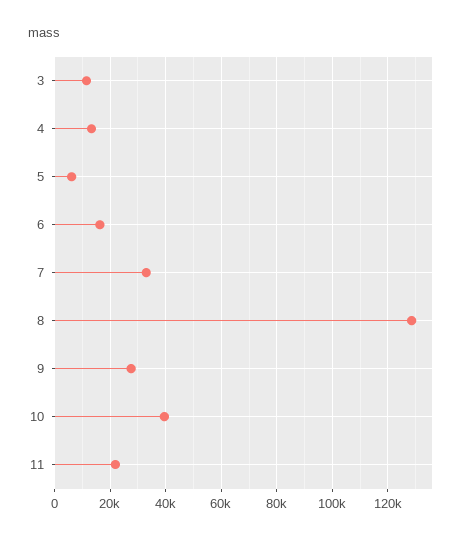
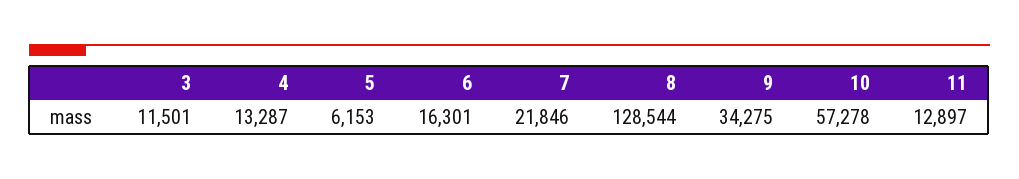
7: 32500 -> 21846
9: 27500 -> 34275
10: 40000 -> 57278
11: 22500 -> 12897

